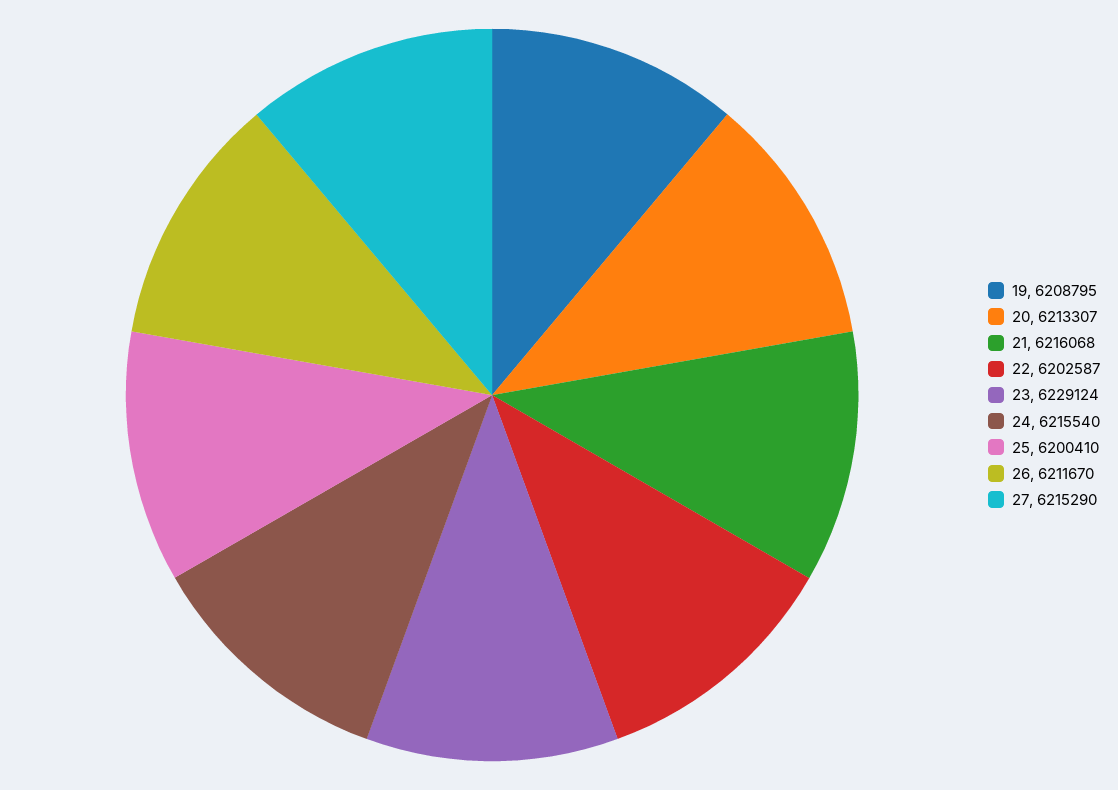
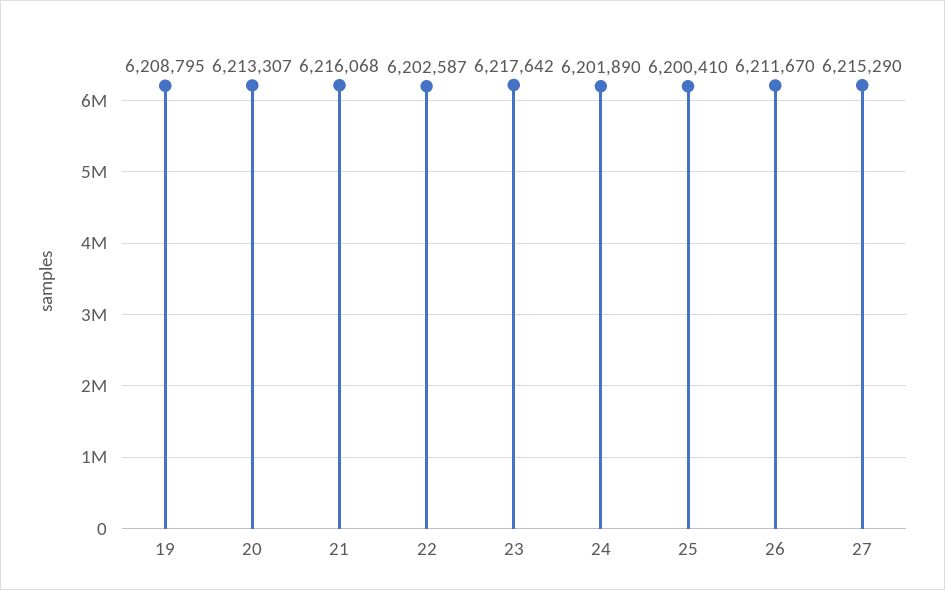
23: 6229124 -> 6217642
24: 6215540 -> 6201890

